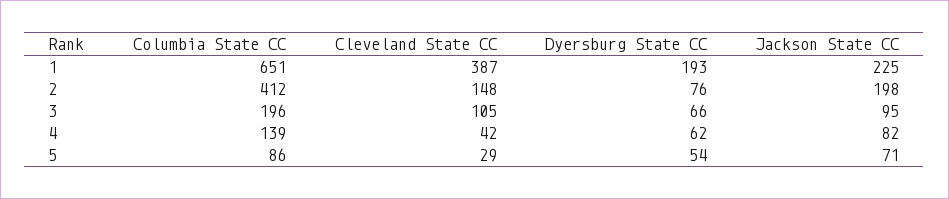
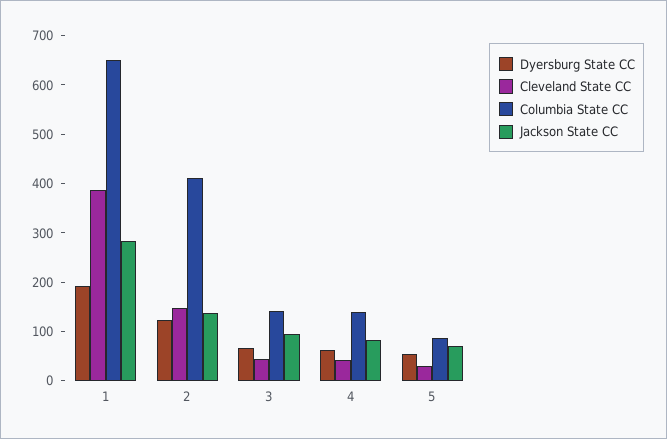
Jackson State CC, 1: 225 -> 280
Dyersburg State CC, 2: 76 -> 120
Jackson State CC, 2: 198 -> 140
Columbia State CC, 3: 196 -> 140
Cleveland State CC, 3: 105 -> 40

